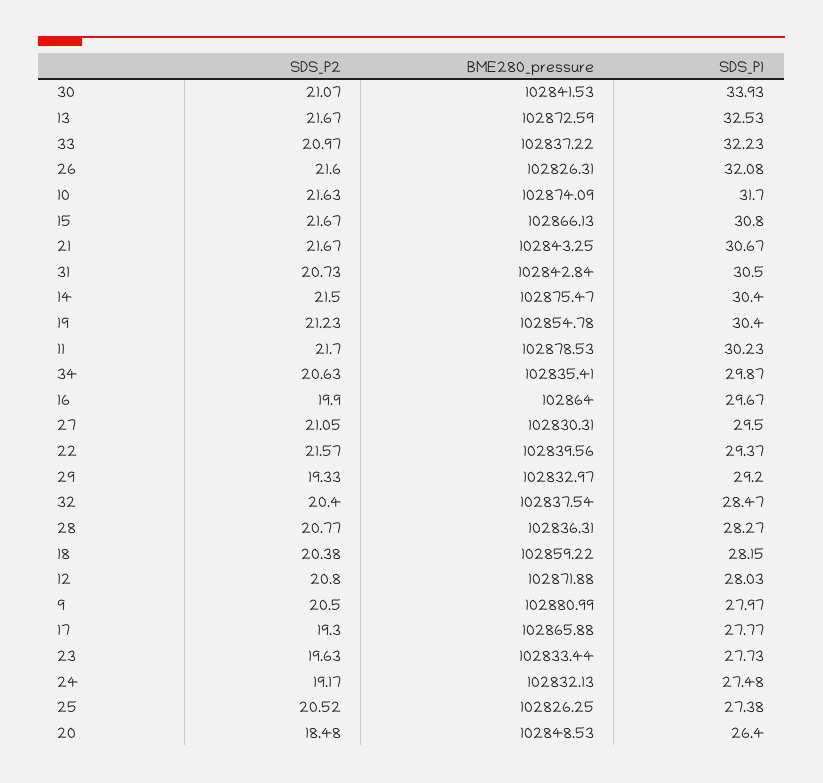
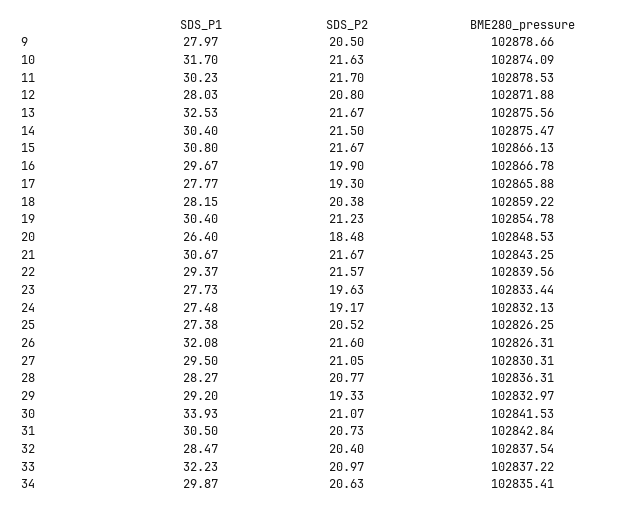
BME280_pressure, 13: 102872.59 -> 102875.56
BME280_pressure, 16: 102864 -> 102866.78
BME280_pressure, 9: 102880.99 -> 102878.66

